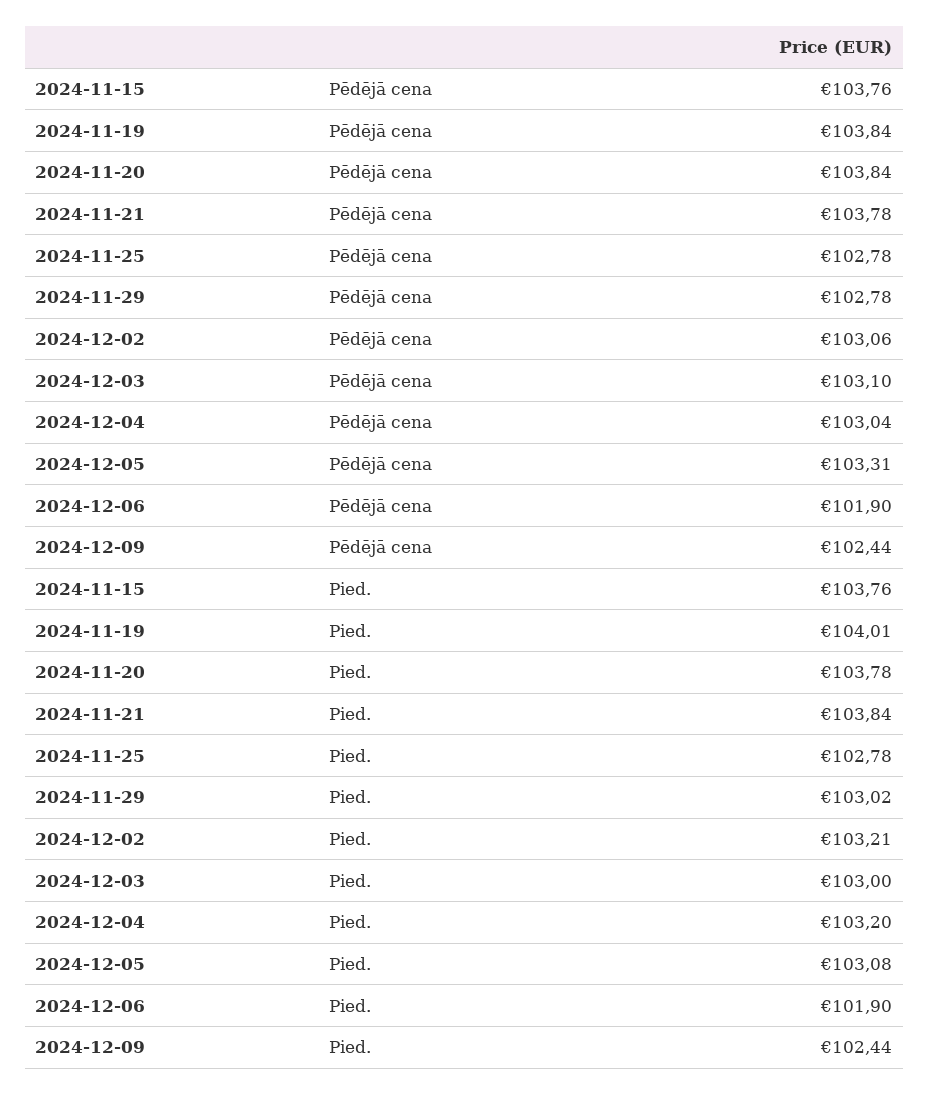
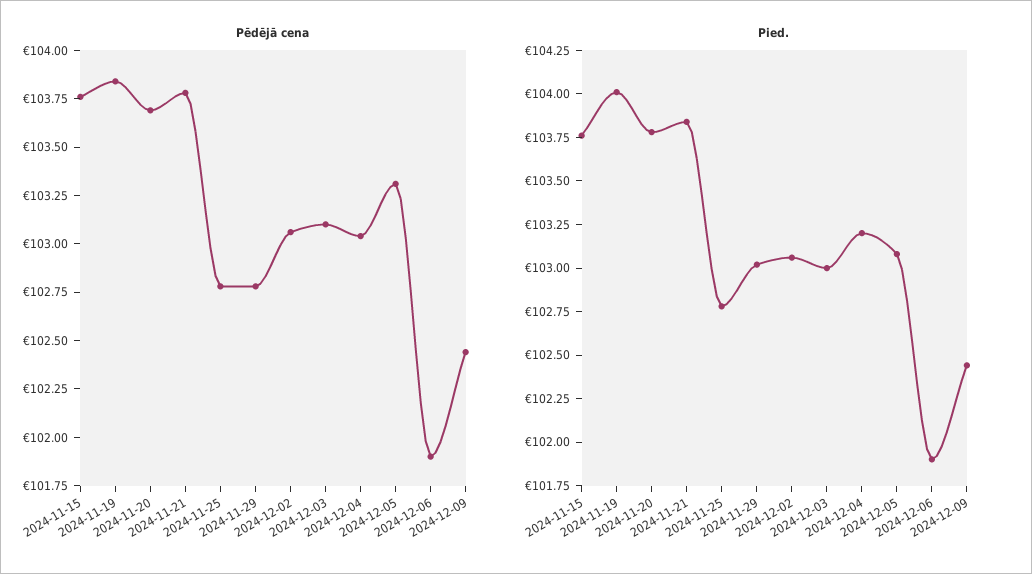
Pēdējā cena, 2024-11-20: 103.84 -> 103.7
Pied., 2024-12-02: 103.21 -> 103.05

